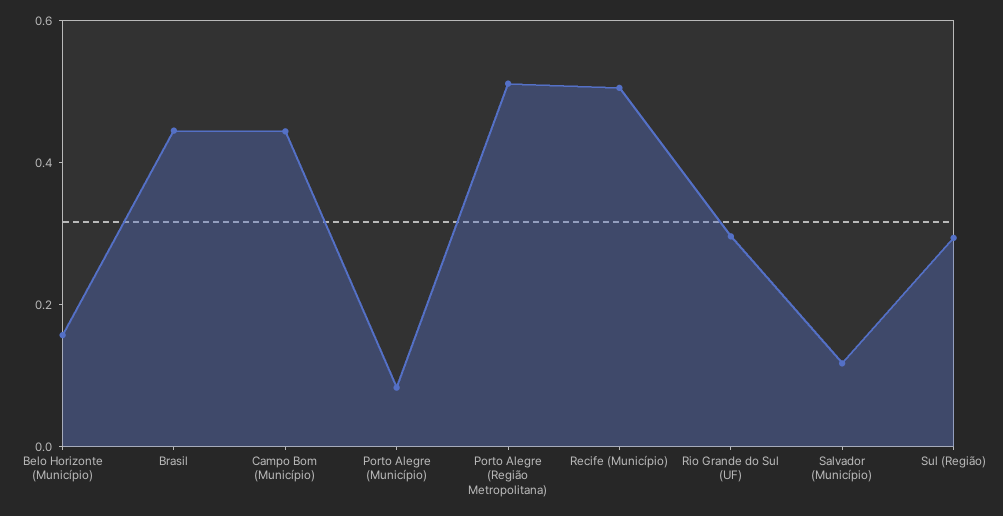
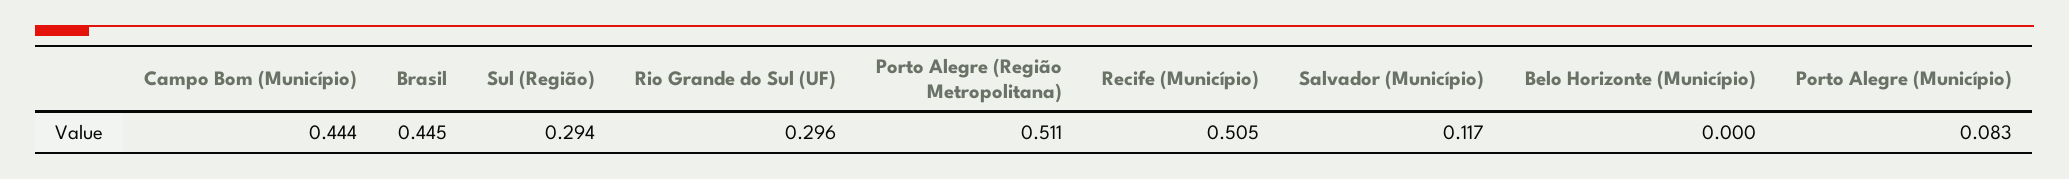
Belo Horizonte (Município): 0.15 -> 0

